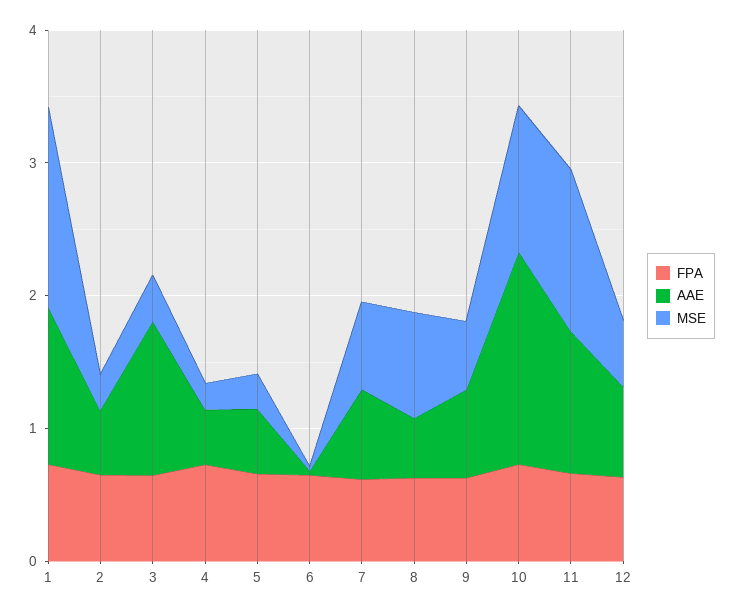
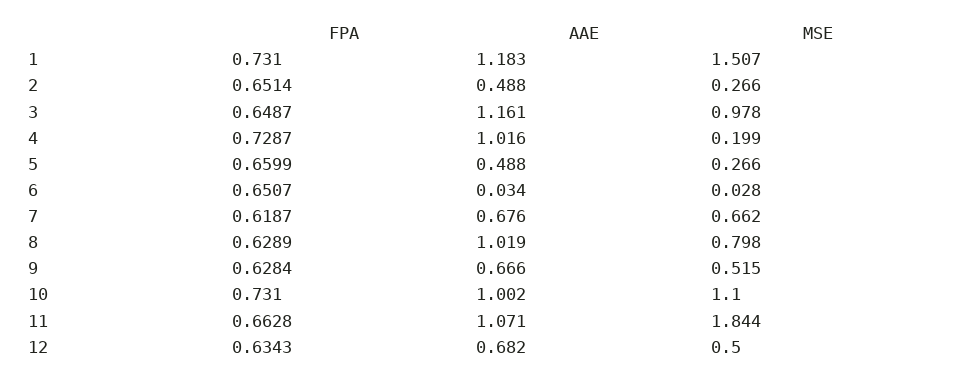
MSE, 3: 0.4 -> 0.978
AAE, 4: 0.4 -> 1.016
AAE, 8: 0.4 -> 1.019
AAE, 10: 1.6 -> 1.002
MSE, 11: 1.2 -> 1.844

